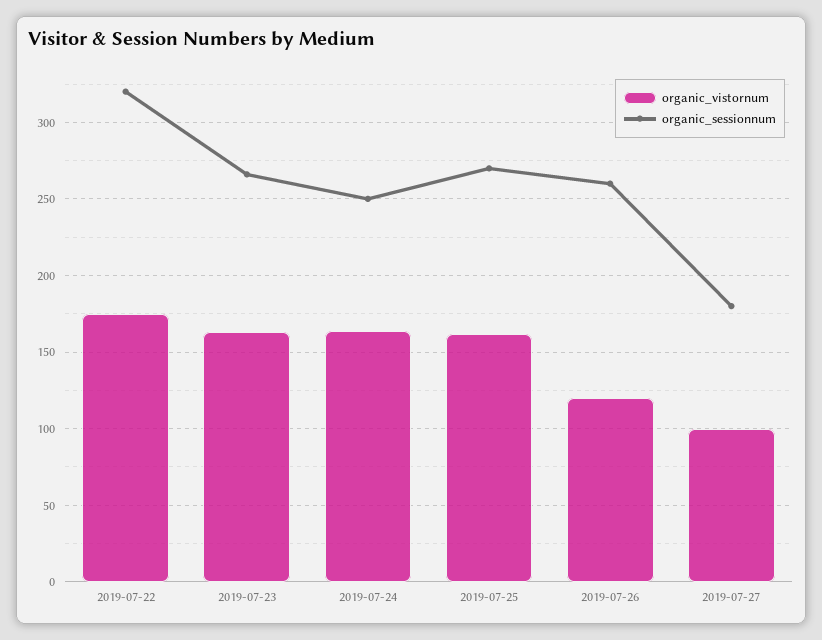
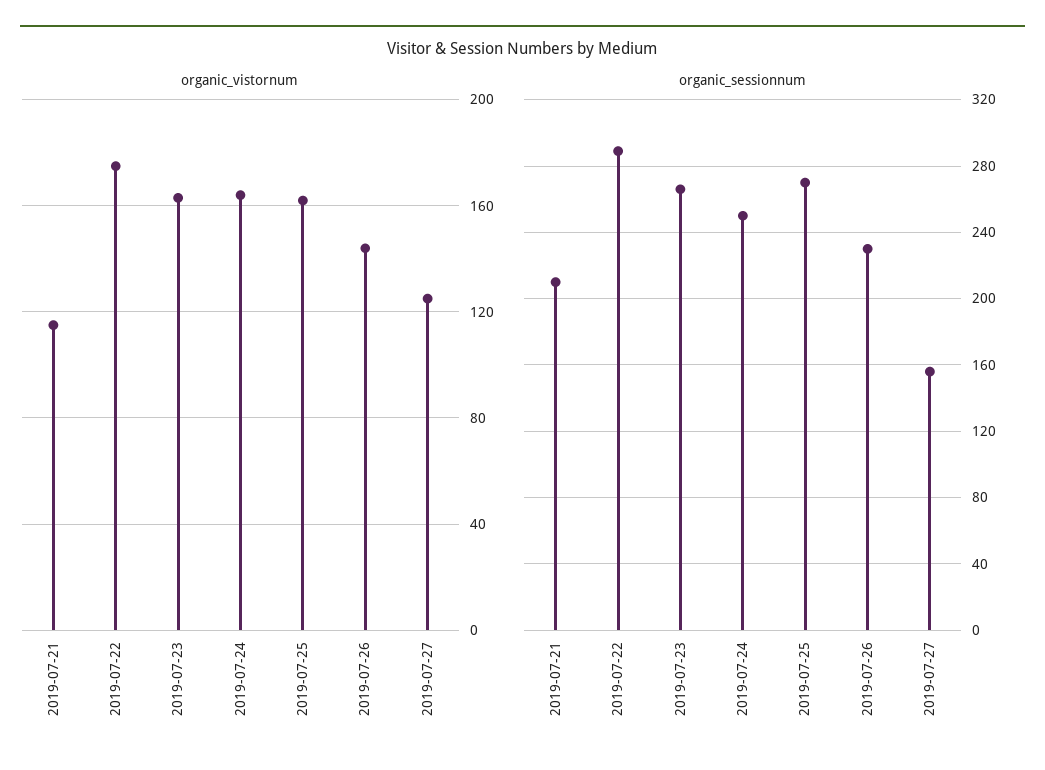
organic_sessionnum, 2019-07-22: 320 -> 290
organic_vistornum, 2019-07-26: 120 -> 145
organic_sessionnum, 2019-07-26: 260 -> 230
organic_vistornum, 2019-07-27: 100 -> 125
organic_sessionnum, 2019-07-27: 180 -> 155
organic_vistornum, 2019-07-21: none -> 115
organic_sessionnum, 2019-07-21: none -> 210

